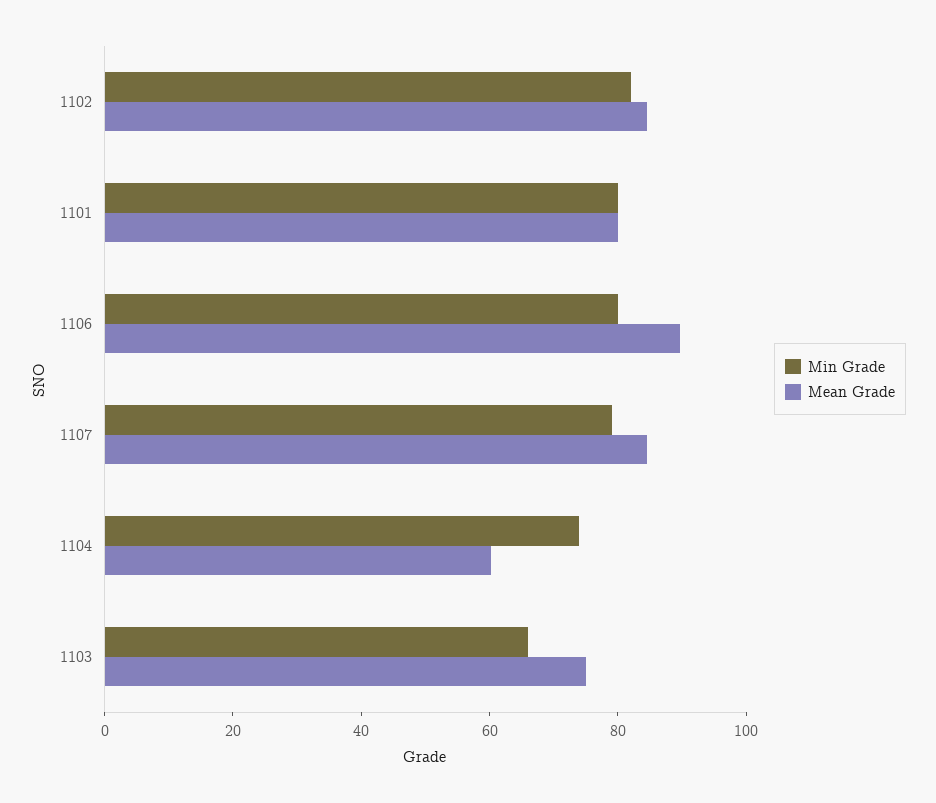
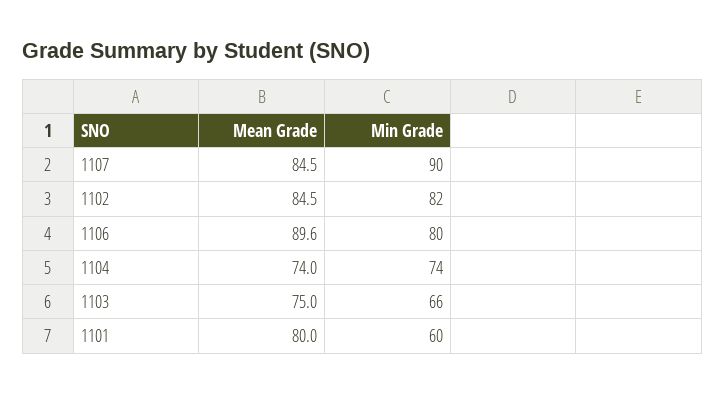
Min Grade, 1101: 80 -> 60
Min Grade, 1107: 80 -> 90
Mean Grade, 1104: 60 -> 74

